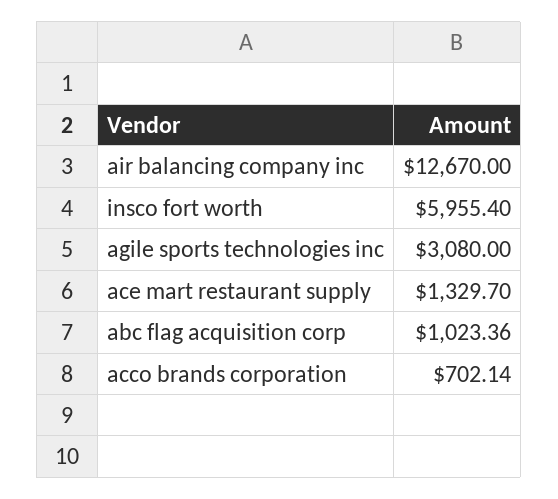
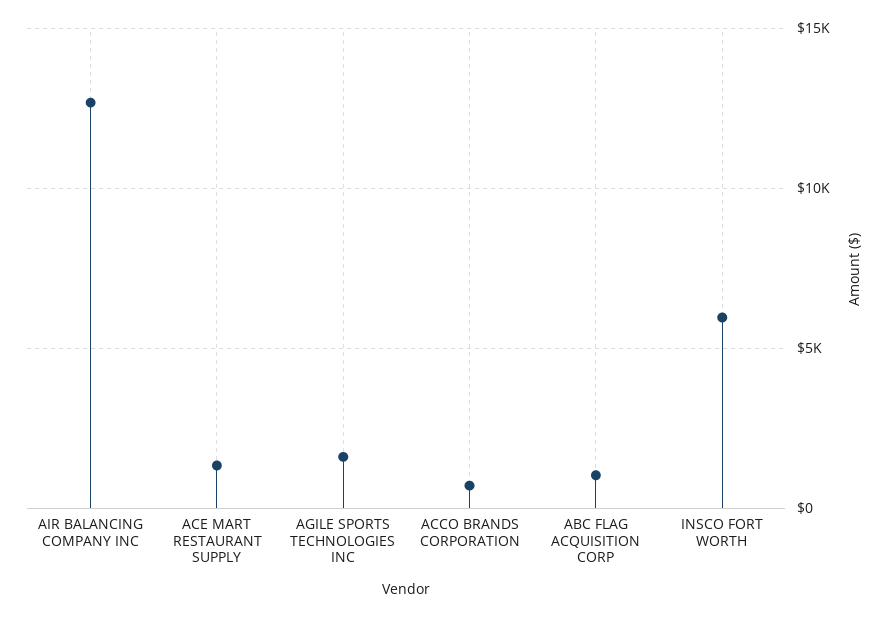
agile sports technologies inc: 3080 -> 1500

